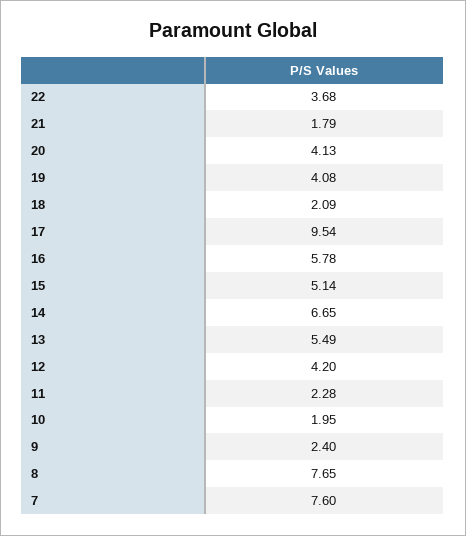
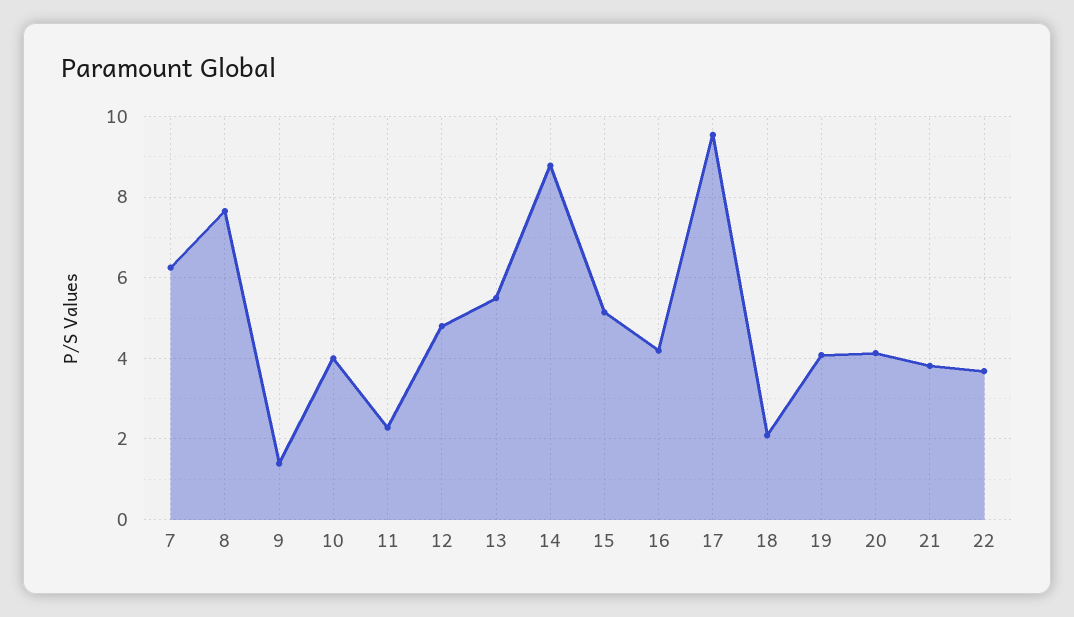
21: 1.79 -> 3.8
16: 5.78 -> 4.2
14: 6.65 -> 8.8
12: 4.2 -> 4.8
10: 1.95 -> 4
9: 2.4 -> 1.4
7: 7.6 -> 6.2

